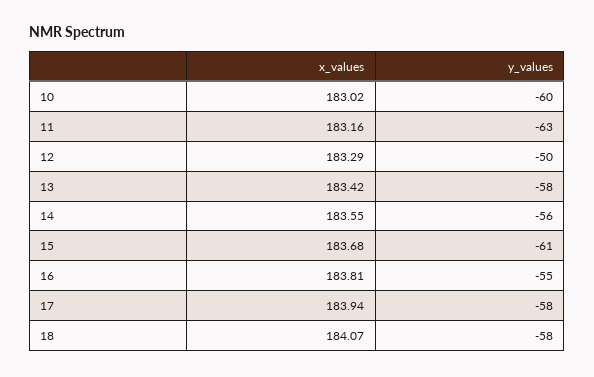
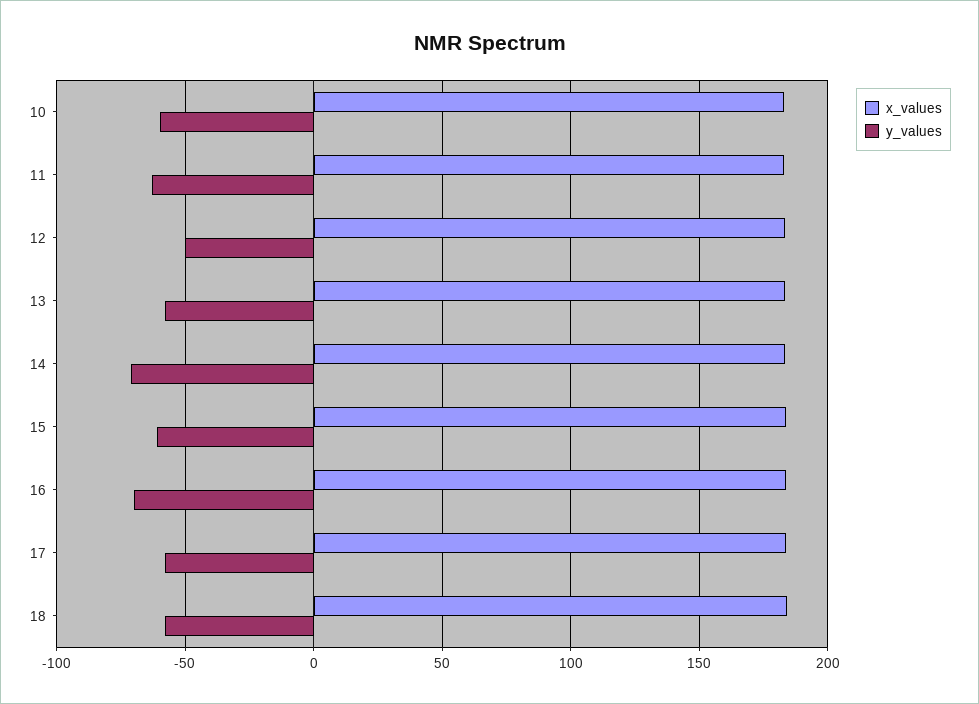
y_values, 14: -56 -> -70
y_values, 16: -55 -> -70

